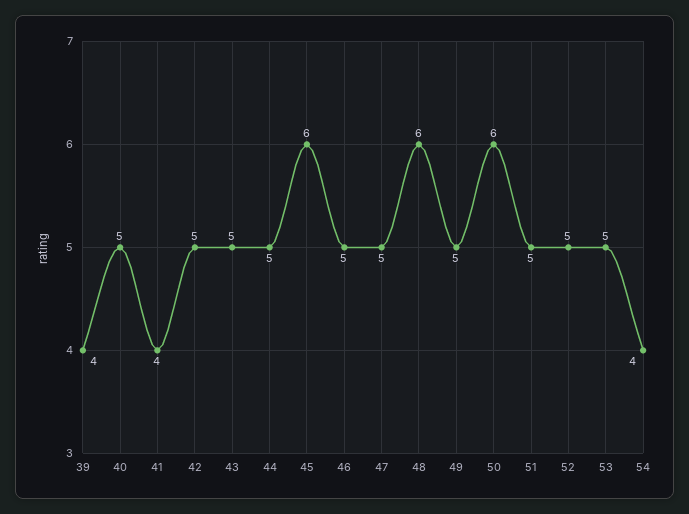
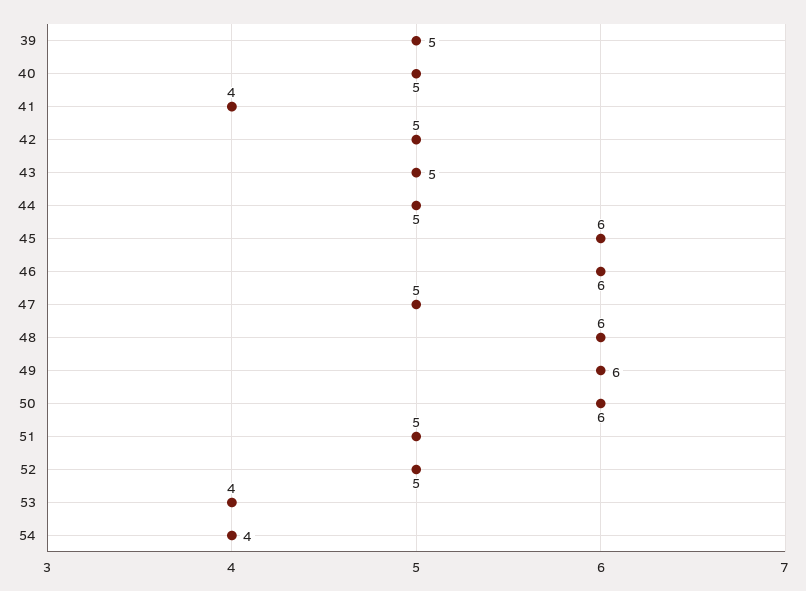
39: 4 -> 5
46: 5 -> 6
49: 5 -> 6
53: 5 -> 4

